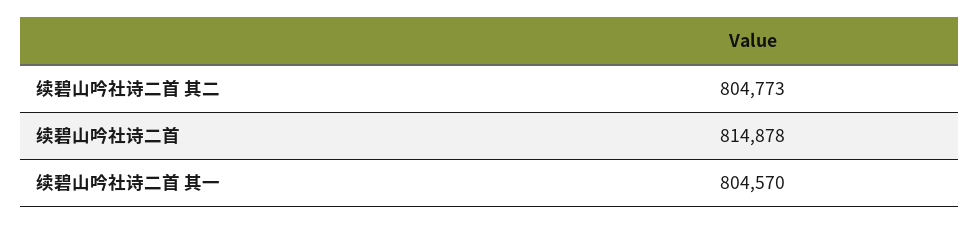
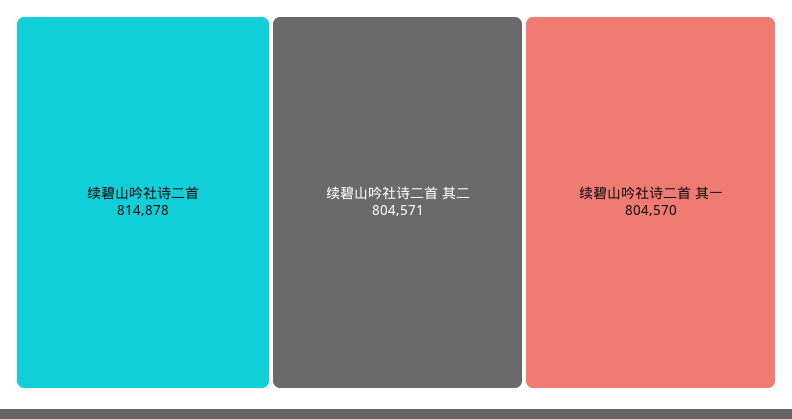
续碧山吟社诗二首 其二: 804773 -> 804571

